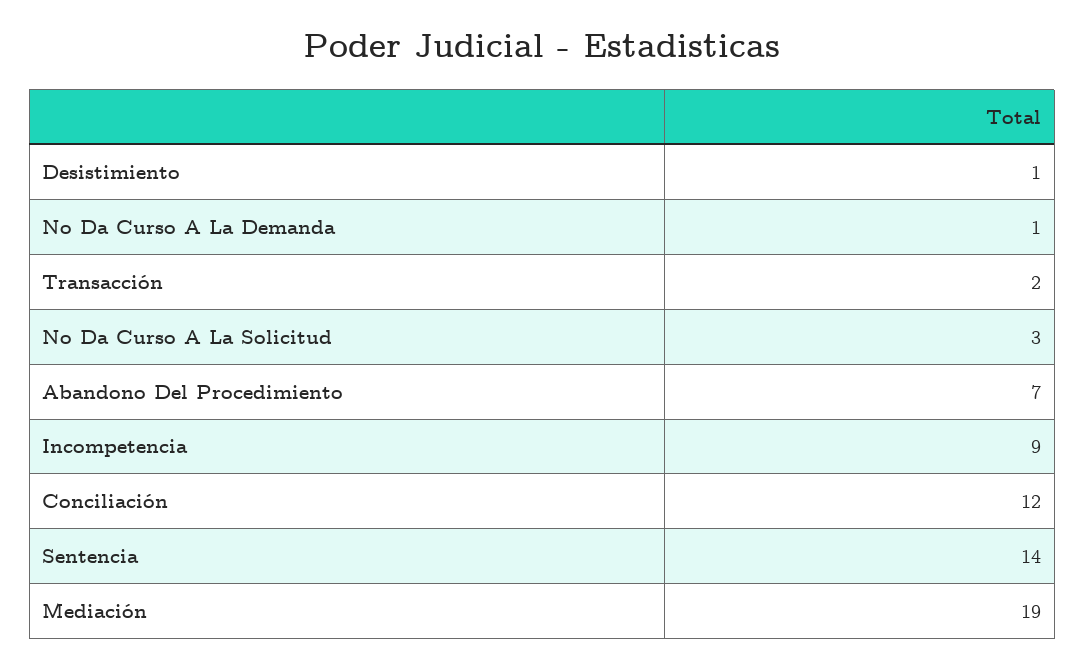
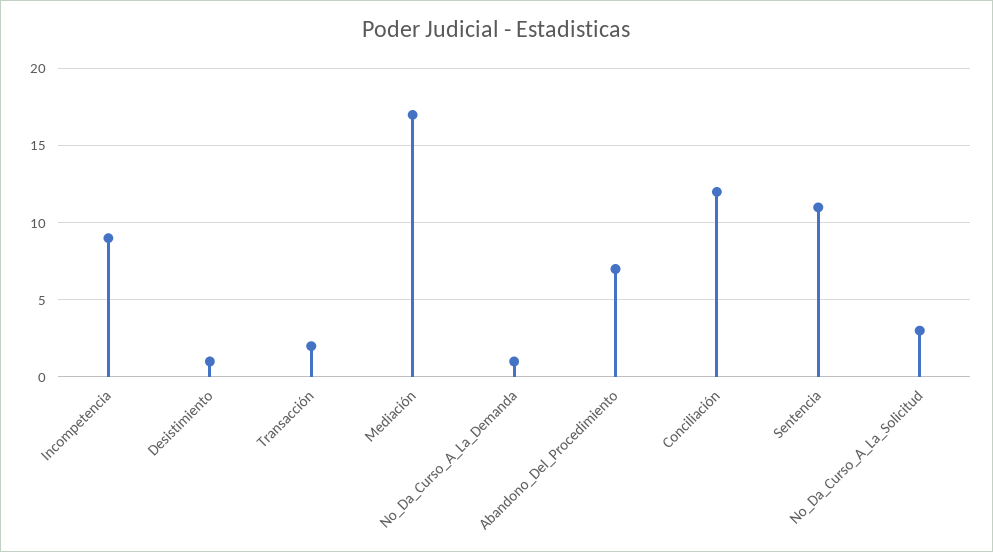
Sentencia: 14 -> 11
Mediación: 19 -> 17

